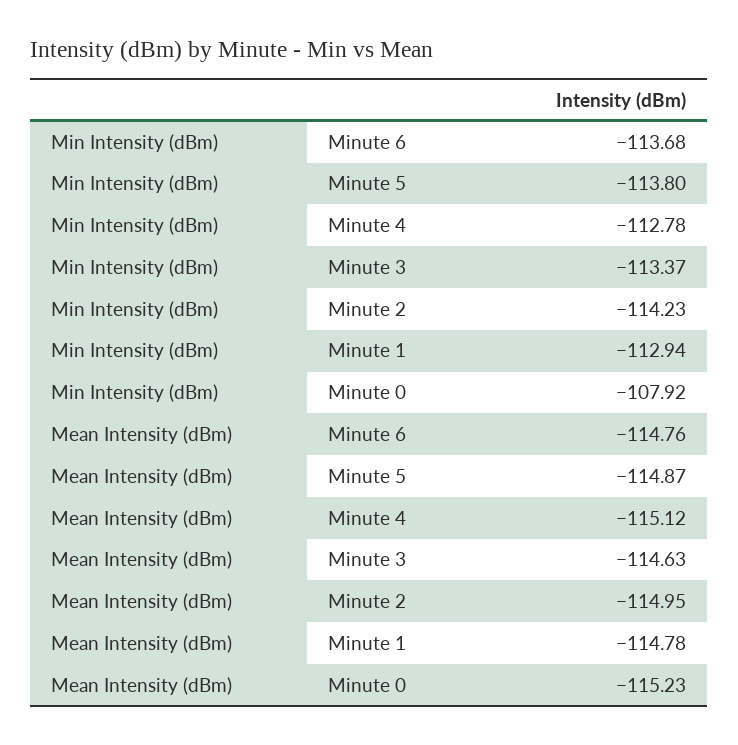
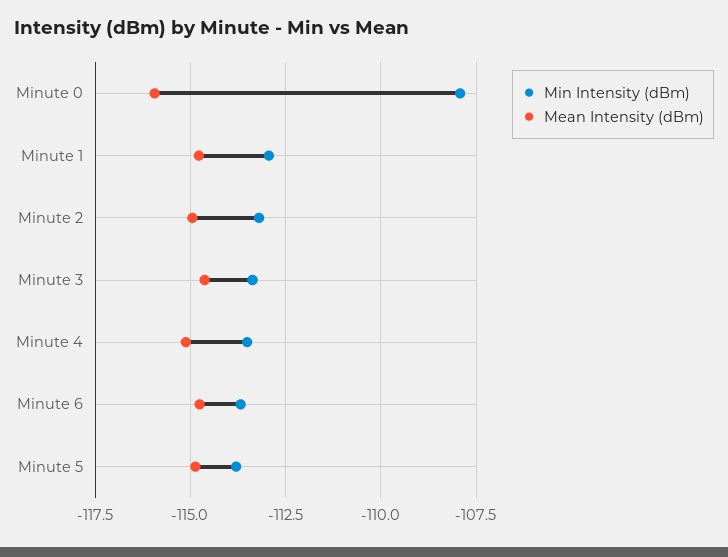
Min Intensity (dBm), Minute 4: -112.78 -> -113.5
Min Intensity (dBm), Minute 2: -114.23 -> -113.25
Mean Intensity (dBm), Minute 0: -115.23 -> -116

